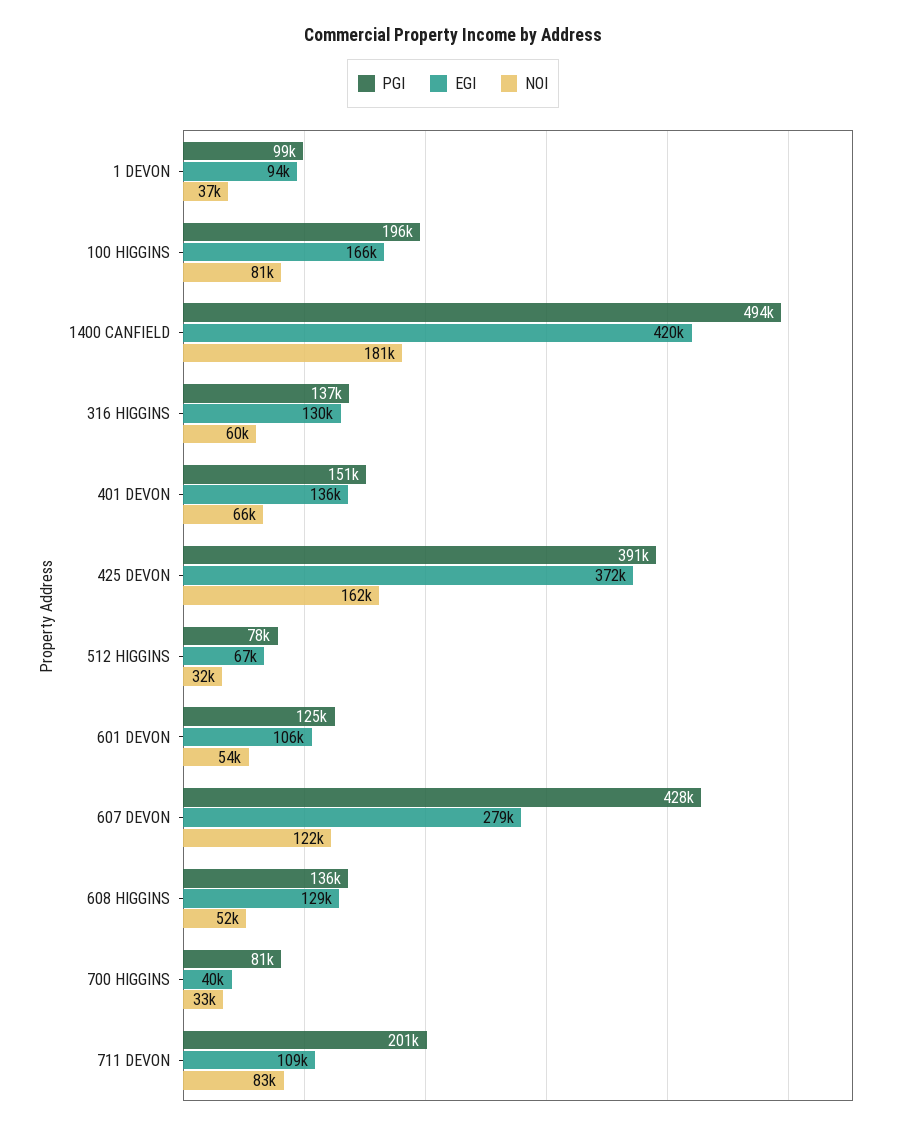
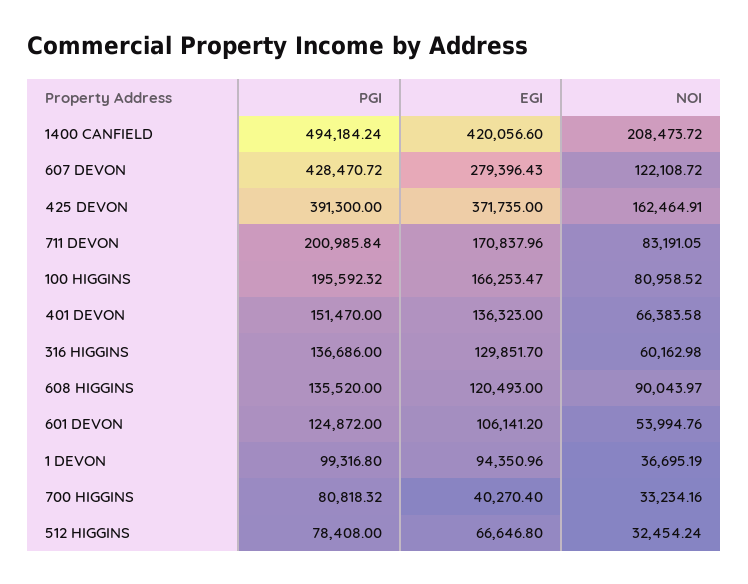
NOI, 1400 CANFIELD: 181000 -> 208473.72
EGI, 608 HIGGINS: 129000 -> 120493
NOI, 608 HIGGINS: 52000 -> 90043.97
EGI, 711 DEVON: 109000 -> 170837.96

